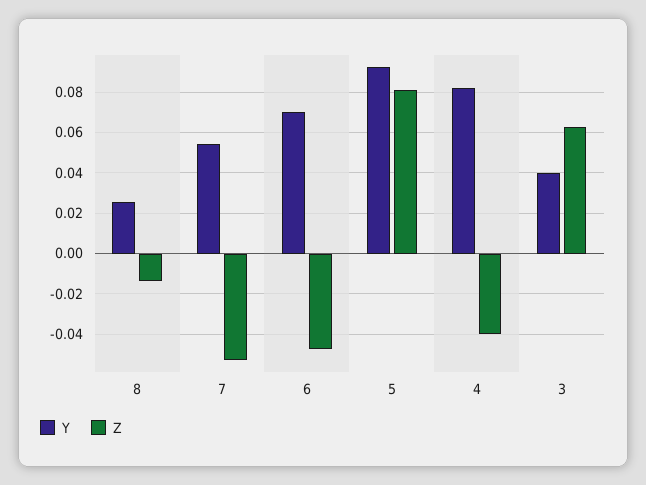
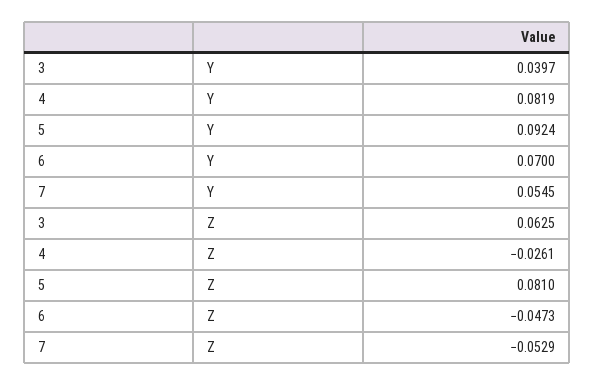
Y, 8: 0.025 -> none
Z, 8: -0.015 -> none
Z, 4: -0.04 -> -0.0261

